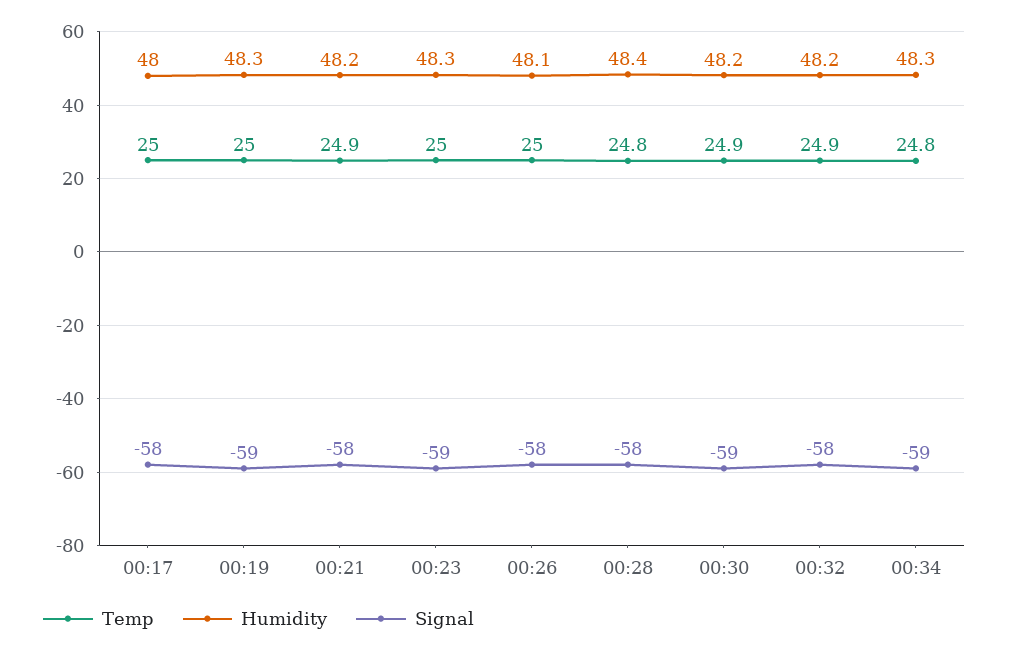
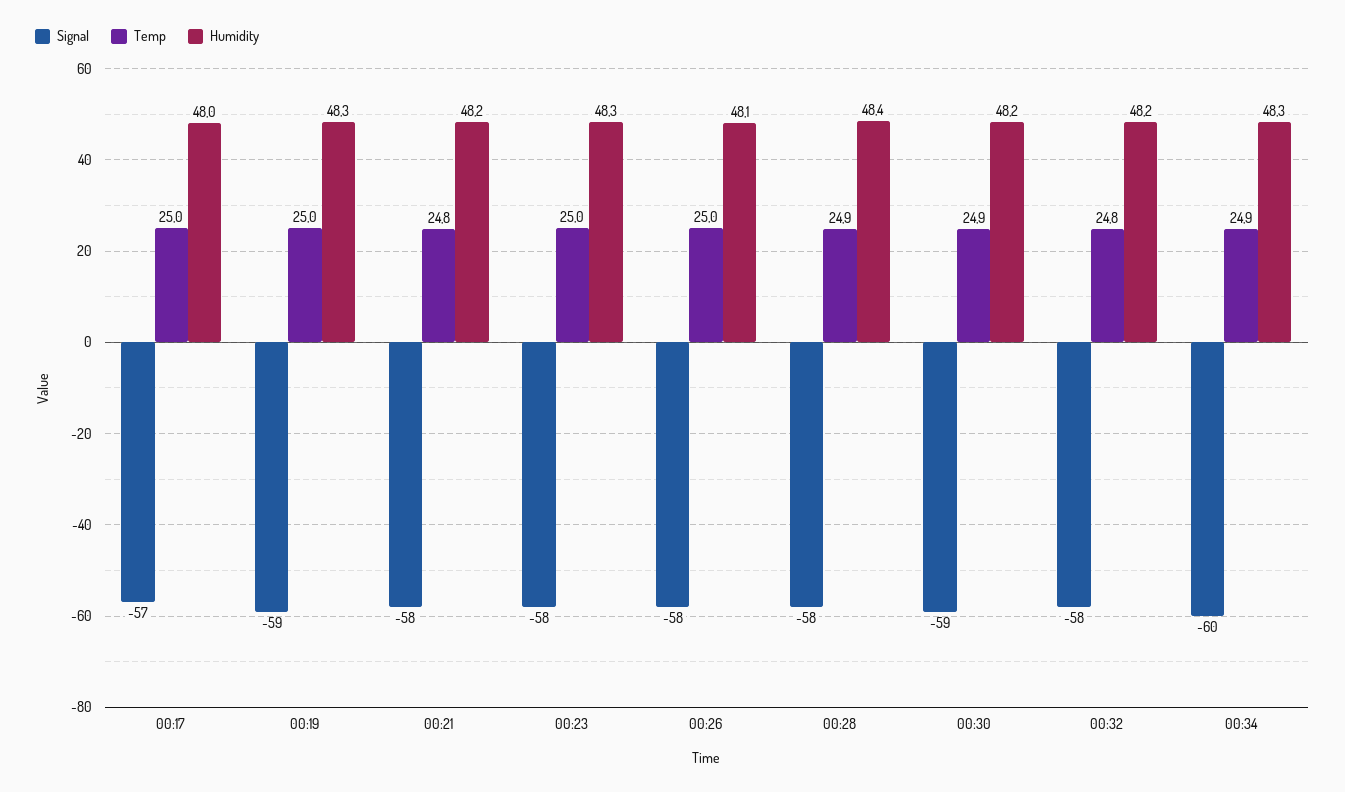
Signal, 00:17: -58 -> -57
Temp, 00:21: 24.9 -> 24.8
Signal, 00:23: -59 -> -58
Temp, 00:28: 24.8 -> 24.9
Temp, 00:32: 24.9 -> 24.8
Temp, 00:34: 24.8 -> 24.9
Signal, 00:34: -59 -> -60

